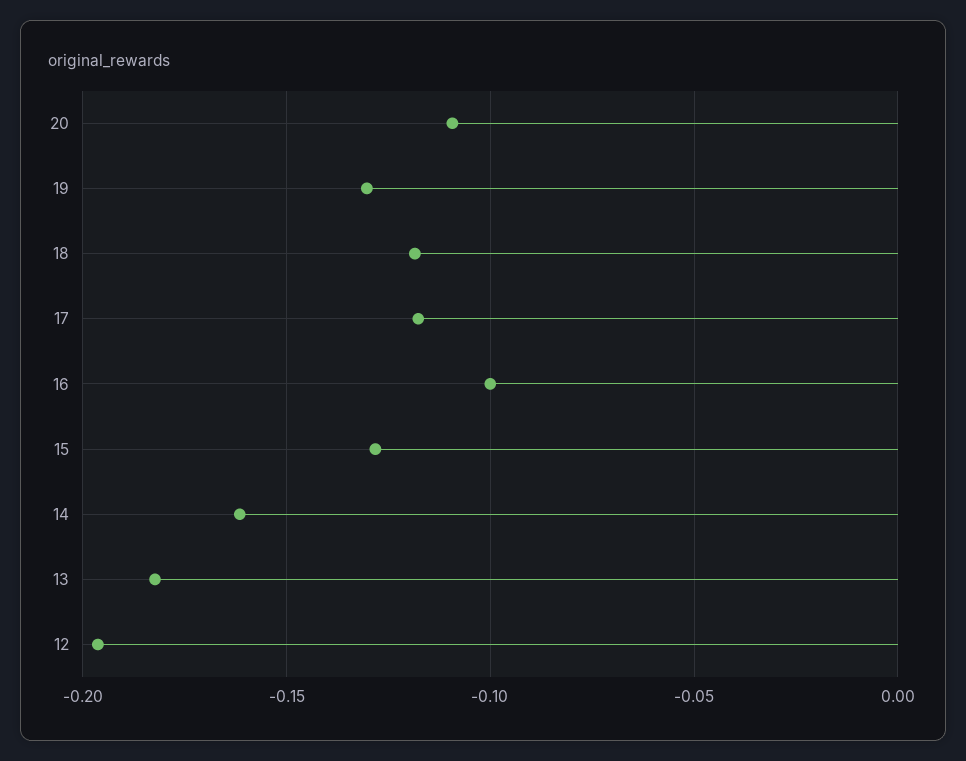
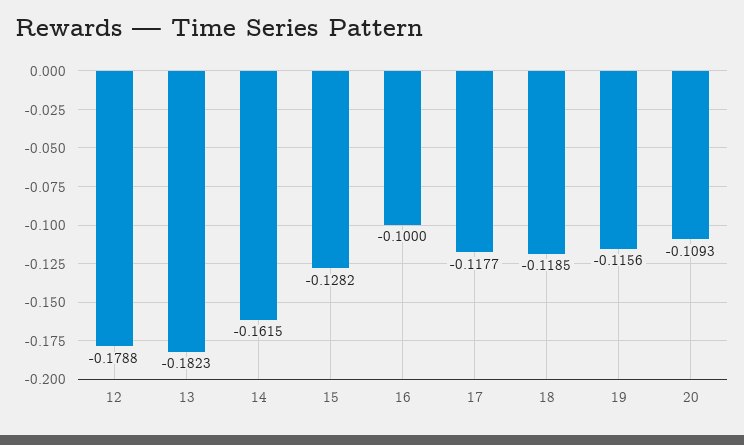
19: -0.13 -> -0.1156
12: -0.195 -> -0.1788

